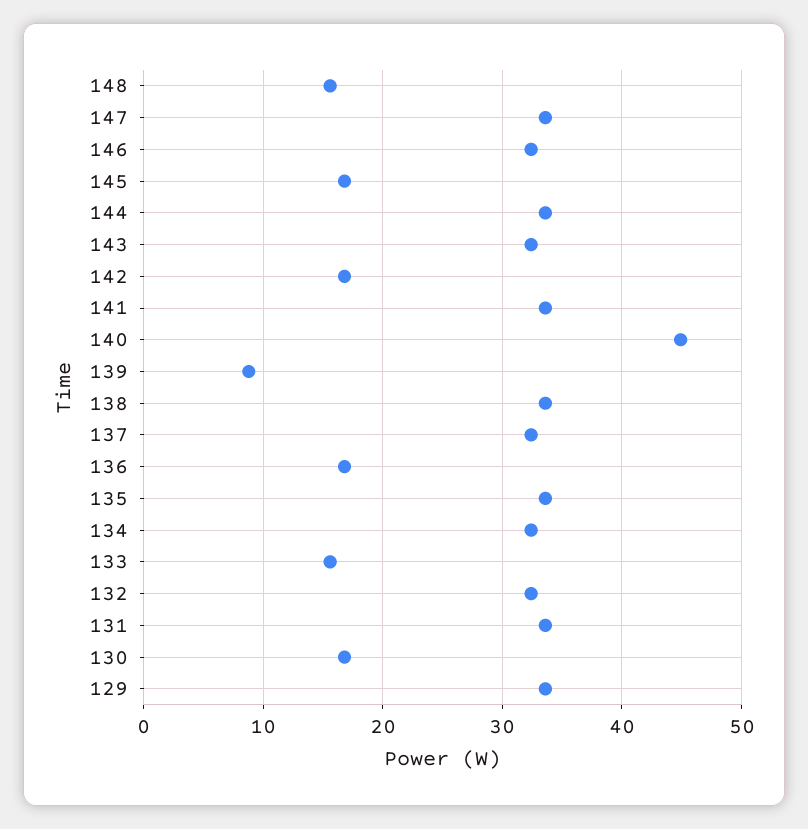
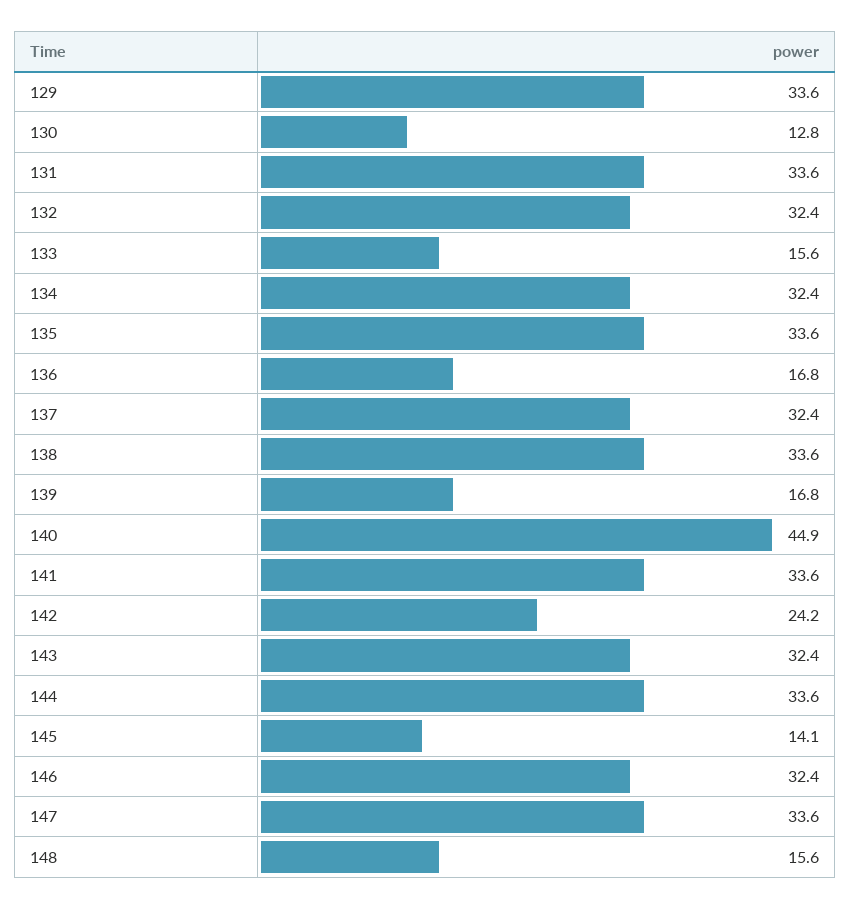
145: 17 -> 14.1
142: 17 -> 24.2
139: 9 -> 16.8
130: 17 -> 12.8

